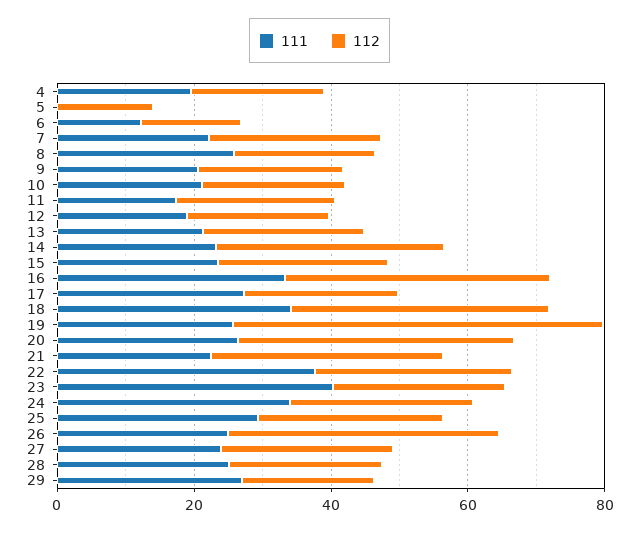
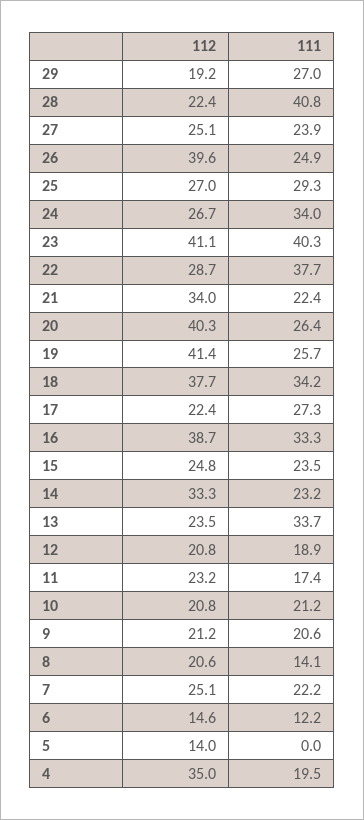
112, 4: 20 -> 35
111, 8: 25 -> 14.1
111, 13: 20 -> 33.7
112, 19: 55 -> 41.4
112, 23: 25 -> 41.1
111, 28: 25 -> 40.8

